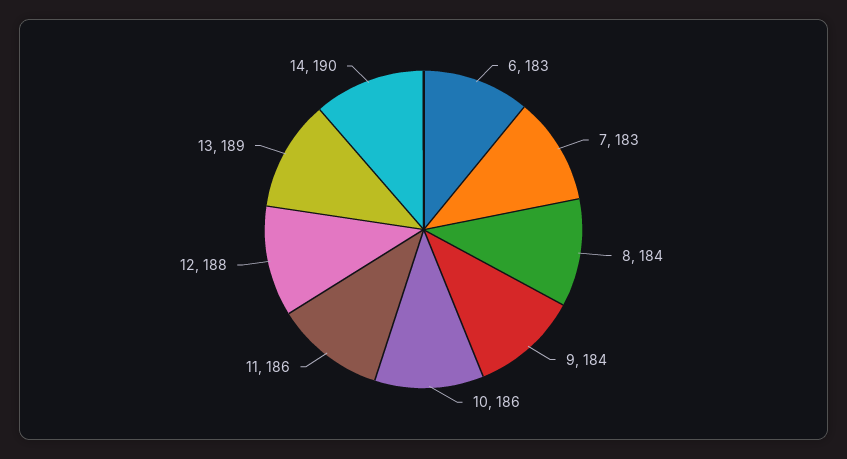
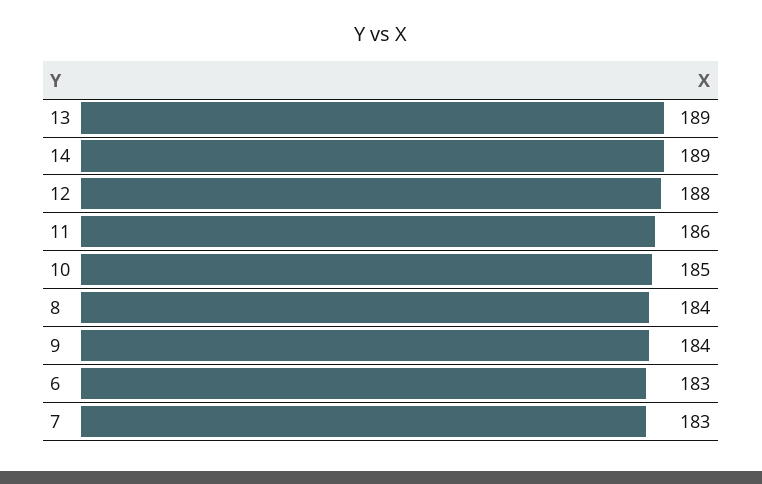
10: 186 -> 185
14: 190 -> 189

